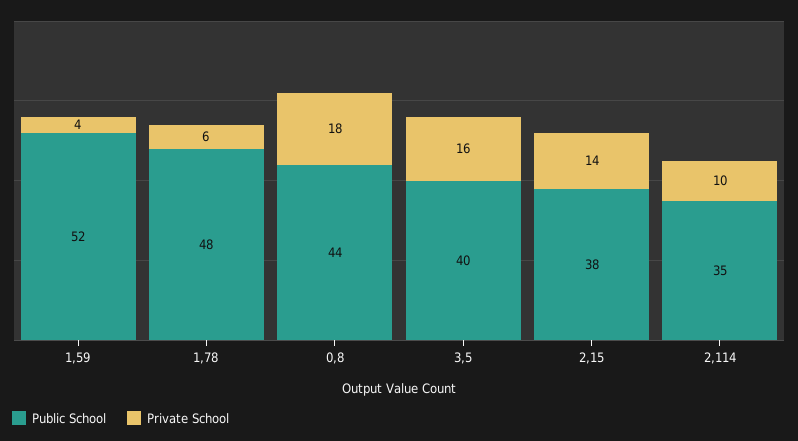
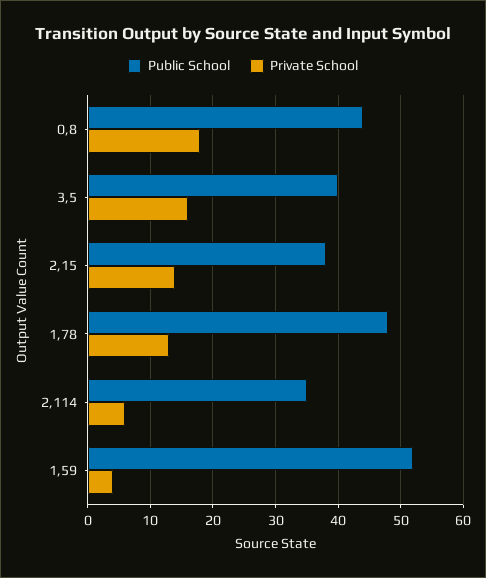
Private School, 1,78: 6 -> 13
Private School, 2,114: 10 -> 6

